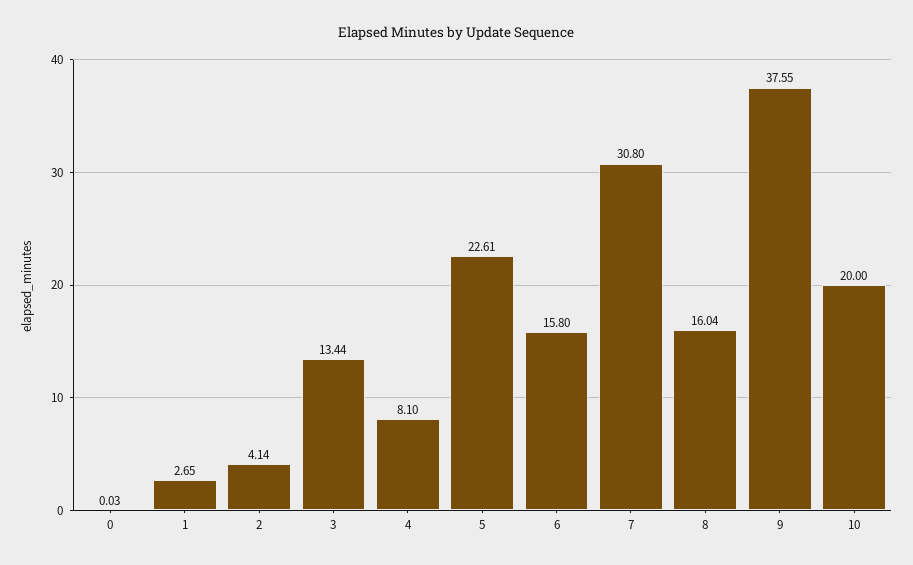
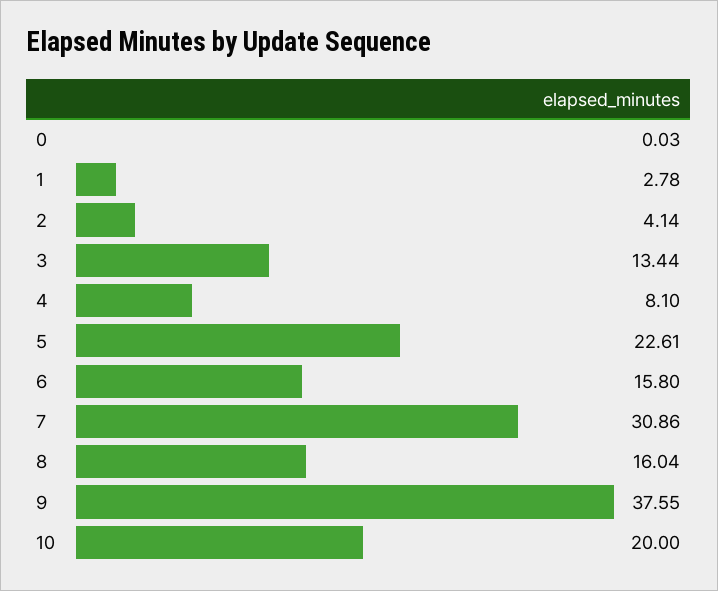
1: 2.65 -> 2.78
7: 30.8 -> 30.86

